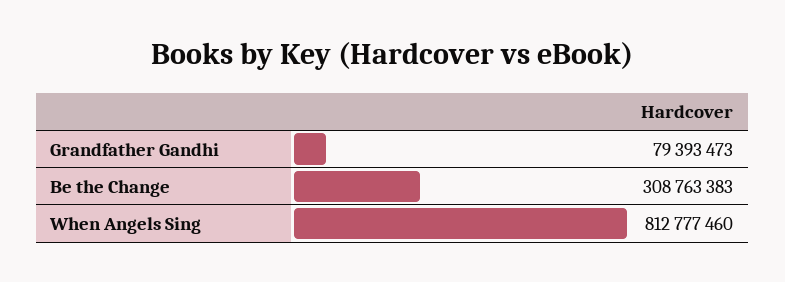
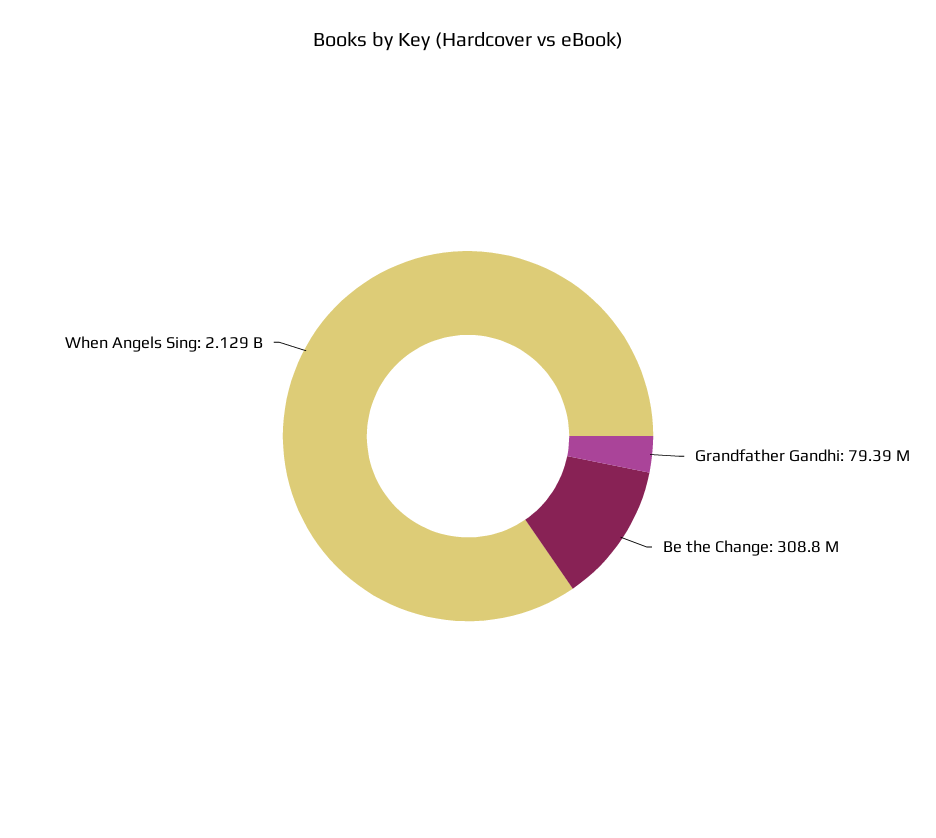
When Angels Sing: 812777460 -> 2129000000

